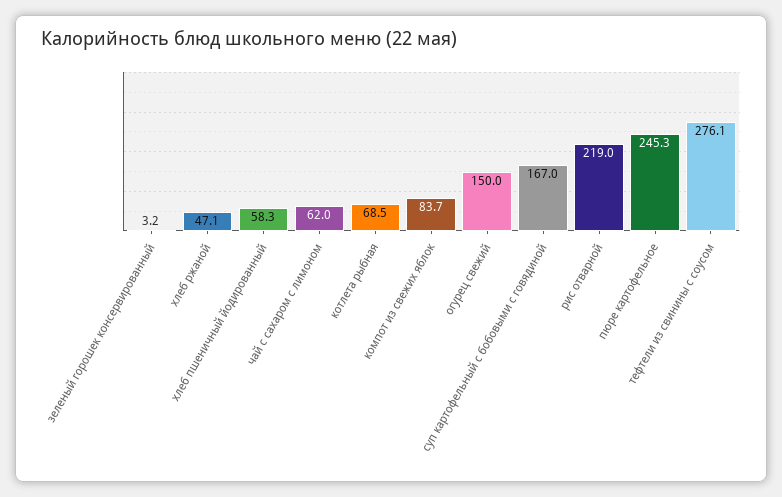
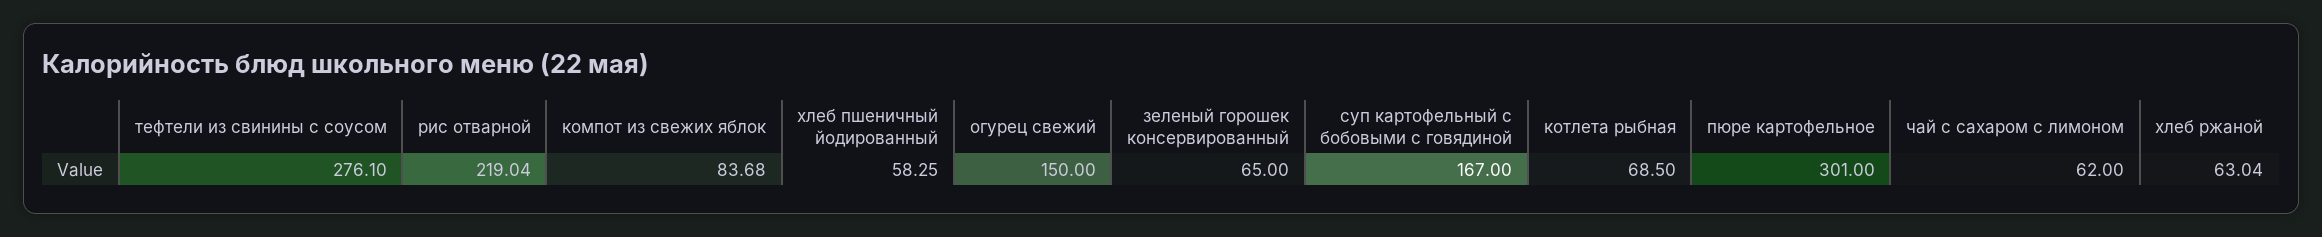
зеленый горошек консервированный: 3.2 -> 65
хлеб ржаной: 47.1 -> 63.04
пюре картофельное: 245.3 -> 301

